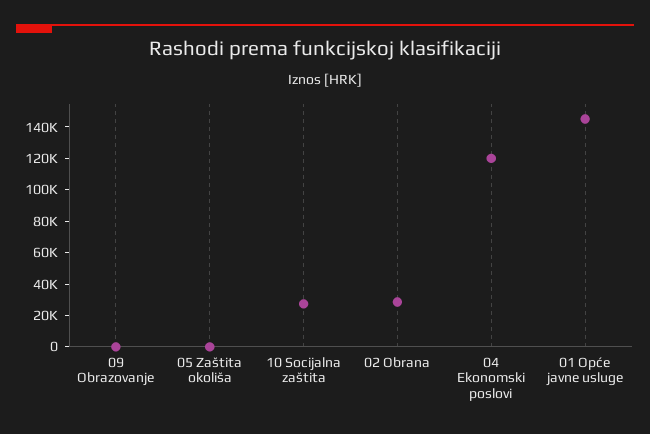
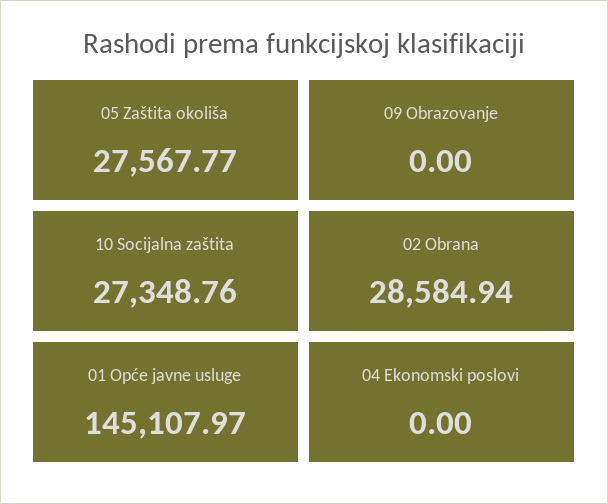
05 Zaštita okoliša: 0 -> 27567.77
04 Ekonomski poslovi: 120000 -> 0

